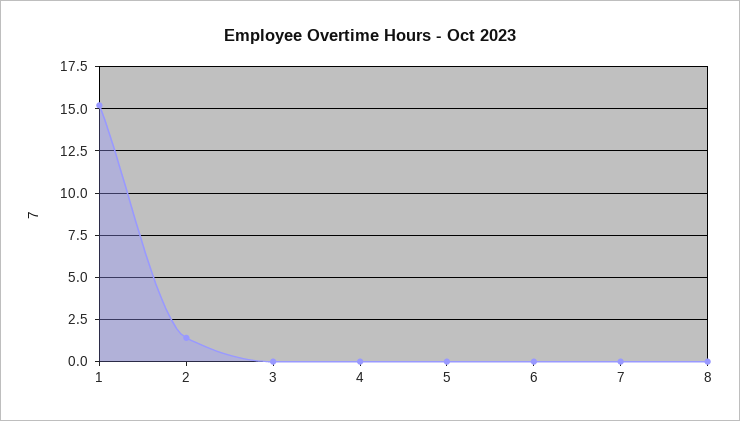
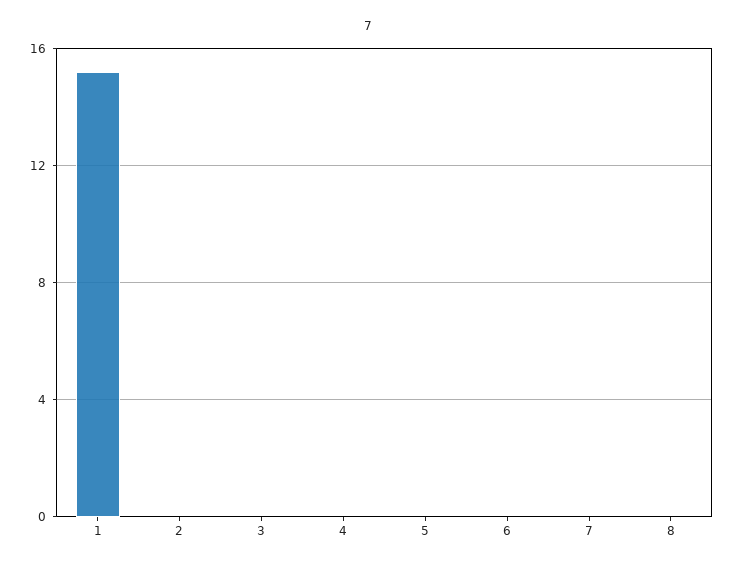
2: 1.5 -> 0

